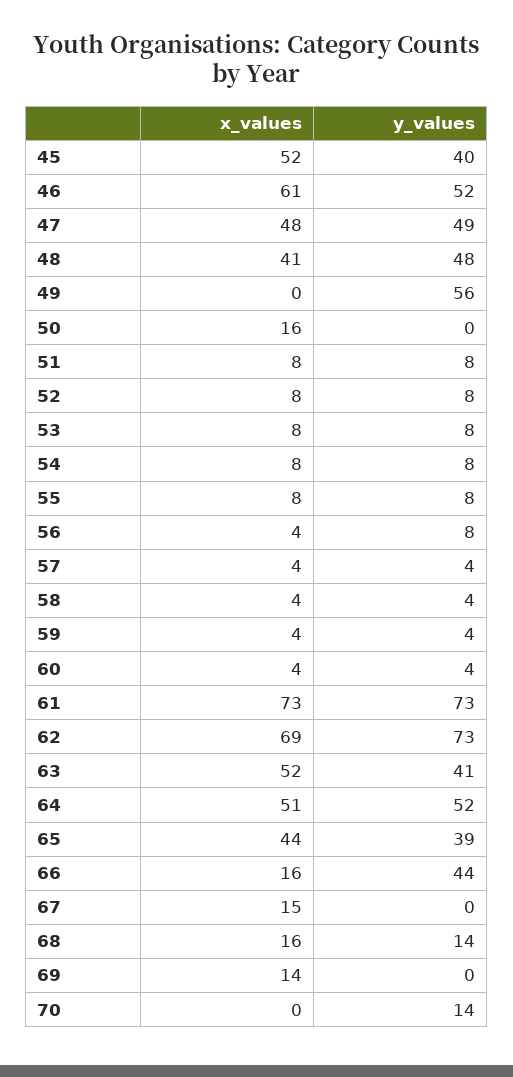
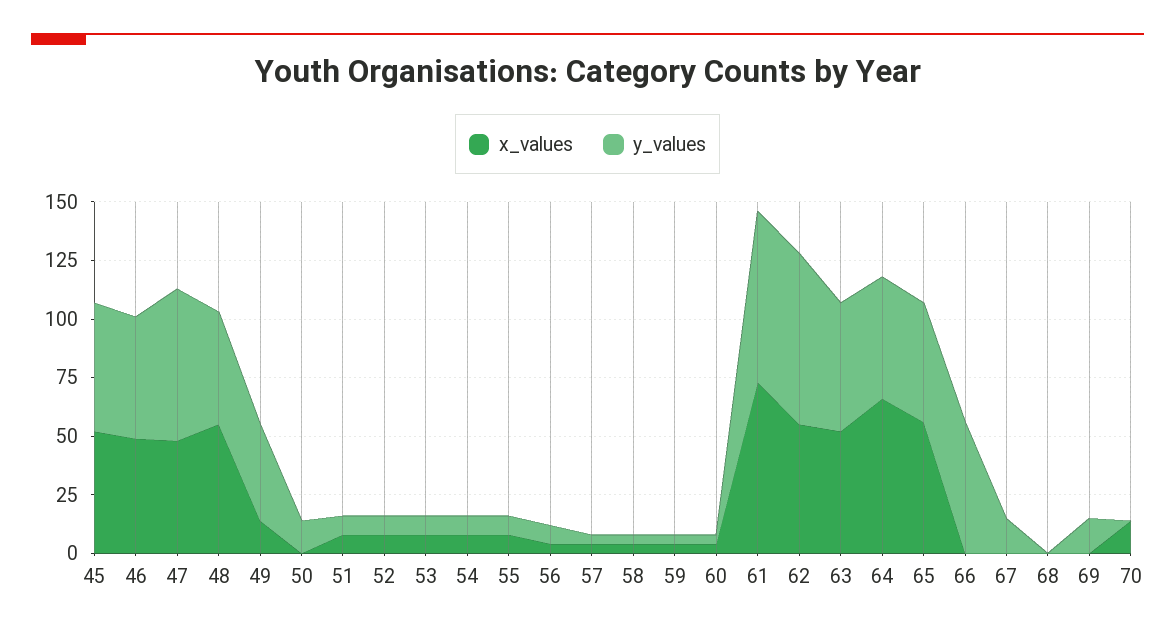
y_values, 45: 40 -> 55
x_values, 46: 61 -> 50
y_values, 47: 49 -> 65
x_values, 48: 41 -> 55
x_values, 49: 0 -> 15
y_values, 49: 56 -> 40
x_values, 50: 16 -> 0
y_values, 50: 0 -> 15
x_values, 62: 69 -> 55
y_values, 63: 41 -> 55
x_values, 64: 51 -> 65
x_values, 65: 44 -> 55
y_values, 65: 39 -> 50
x_values, 66: 16 -> 0
y_values, 66: 44 -> 55
x_values, 67: 15 -> 0
y_values, 67: 0 -> 15
x_values, 68: 16 -> 0
y_values, 68: 14 -> 0
x_values, 69: 14 -> 0
y_values, 69: 0 -> 15
x_values, 70: 0 -> 15
y_values, 70: 14 -> 0

